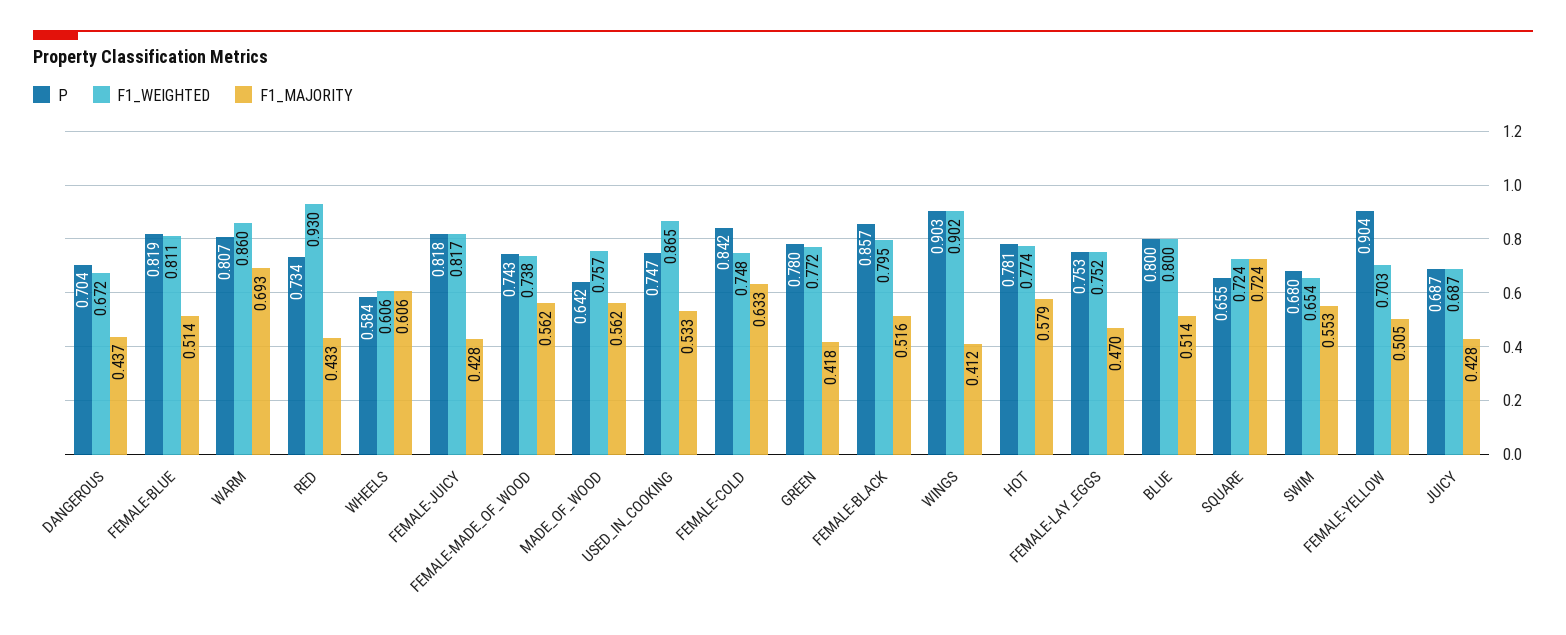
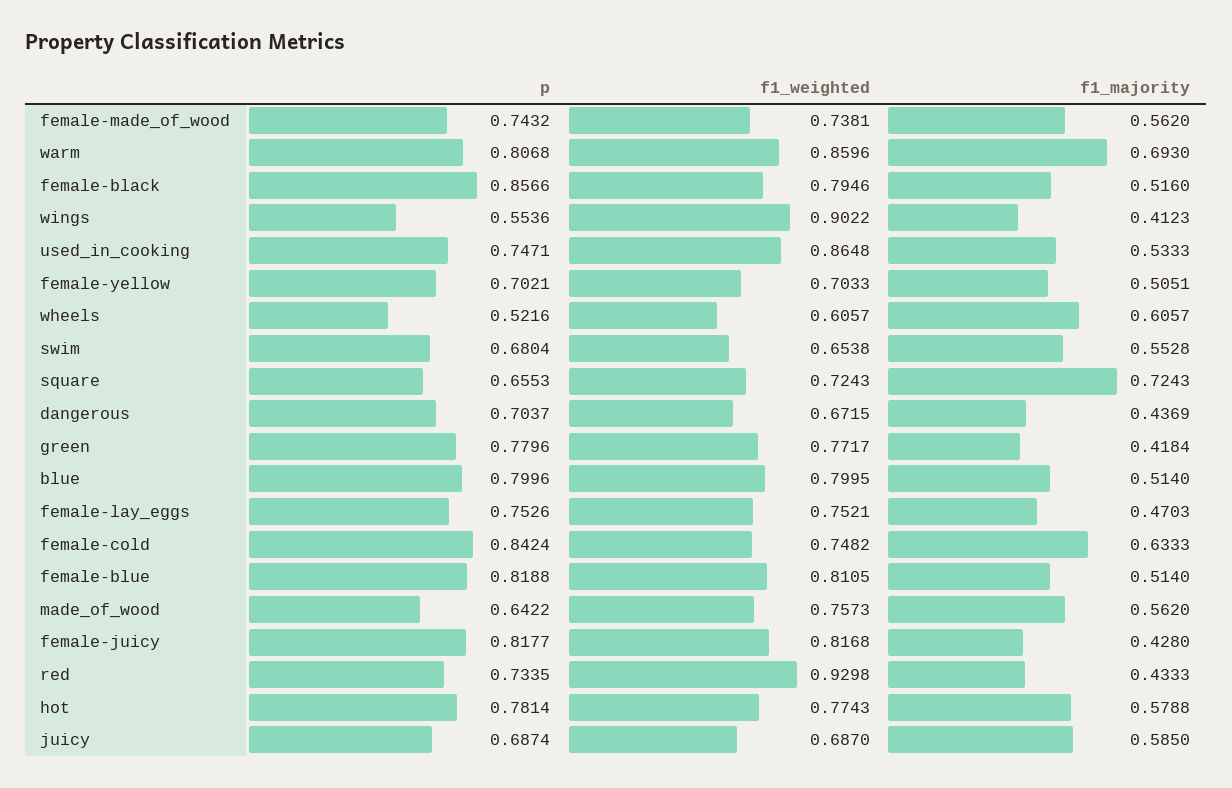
P, WHEELS: 0.584 -> 0.5216
P, WINGS: 0.903 -> 0.5536
P, FEMALE-YELLOW: 0.904 -> 0.7021
F1_MAJORITY, JUICY: 0.428 -> 0.585

